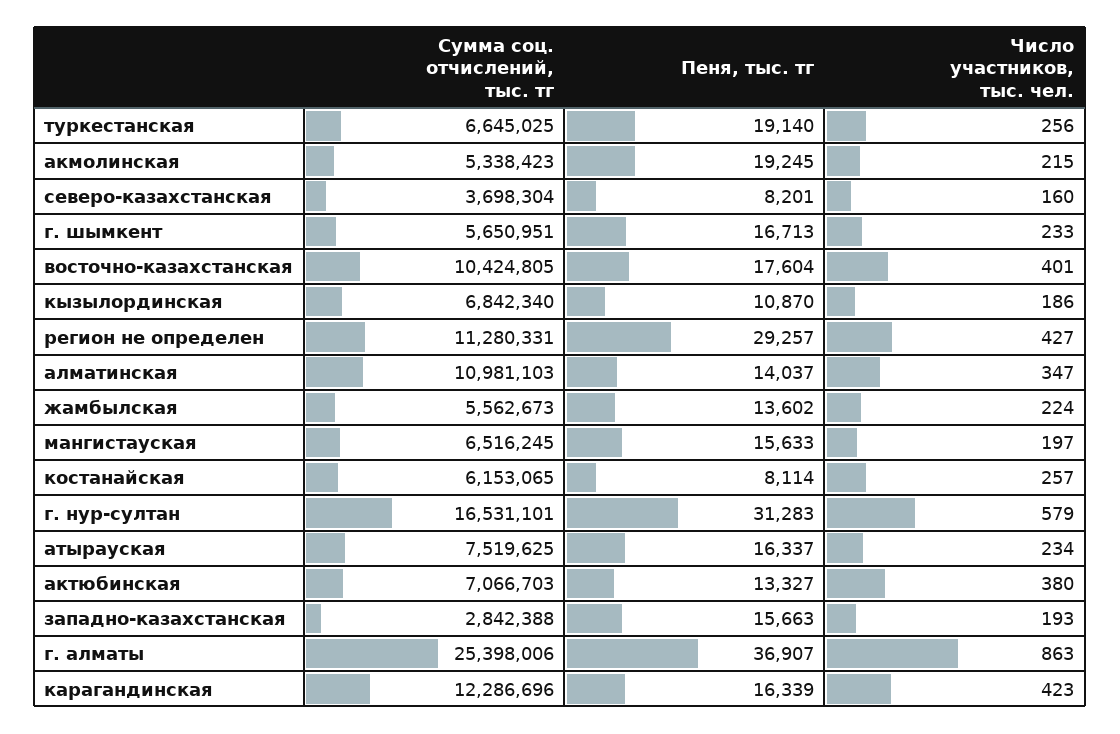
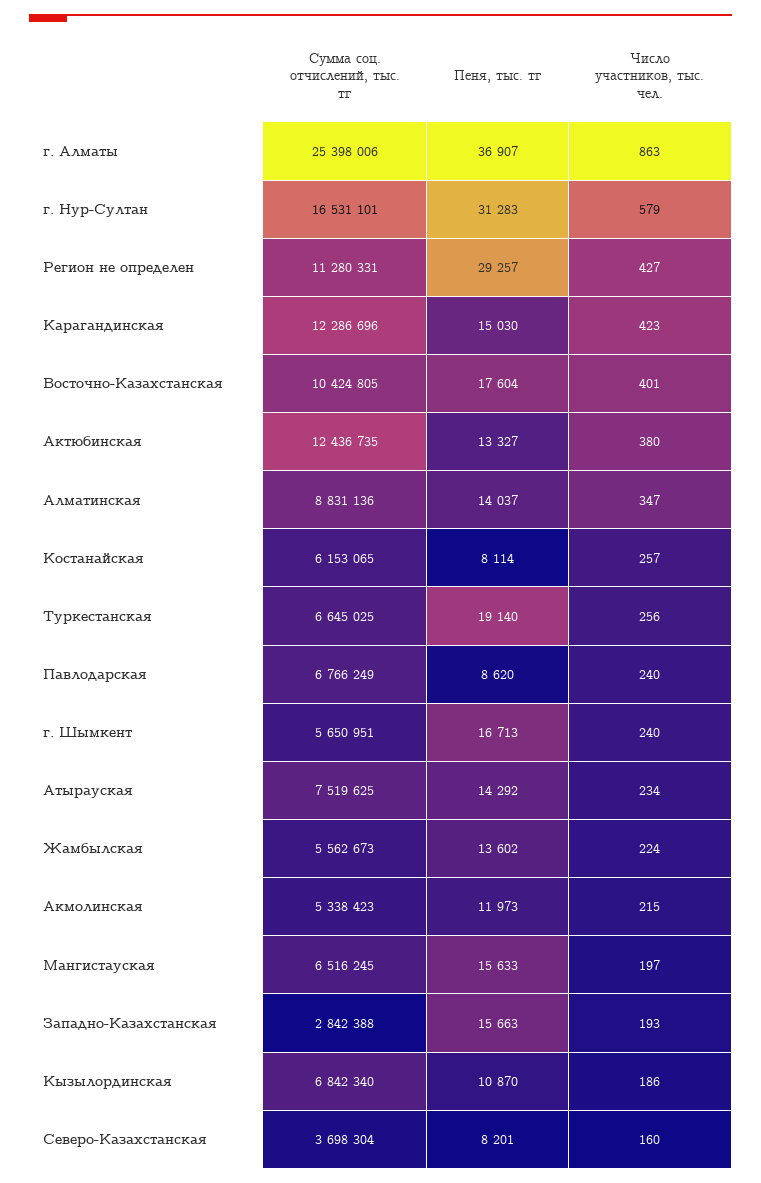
Пеня, тыс. тг, акмолинская: 19245 -> 11973
Число участников, тыс. чел., г. шымкент: 233 -> 240
Сумма соц. отчислений, тыс. тг, алматинская: 10981103 -> 8831136
Пеня, тыс. тг, атырауская: 16337 -> 14292
Сумма соц. отчислений, тыс. тг, актюбинская: 7066703 -> 12436735
Пеня, тыс. тг, карагандинская: 16339 -> 15030
Сумма соц. отчислений, тыс. тг, Павлодарская: none -> 6766249
Пеня, тыс. тг, Павлодарская: none -> 8620
Число участников, тыс. чел., Павлодарская: none -> 240

